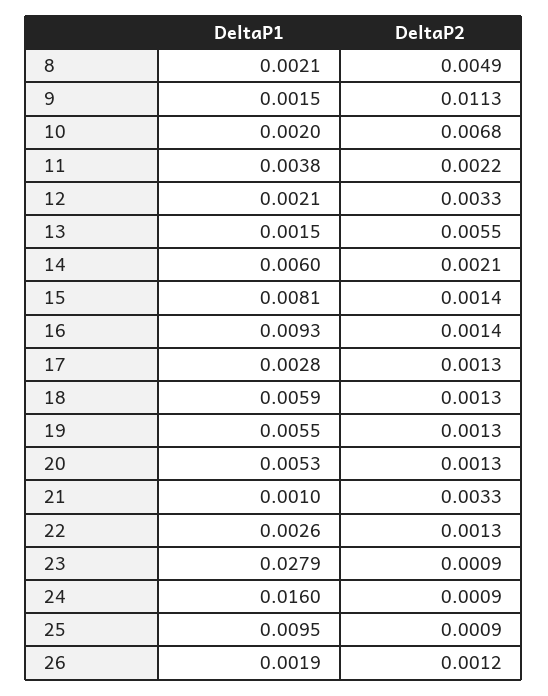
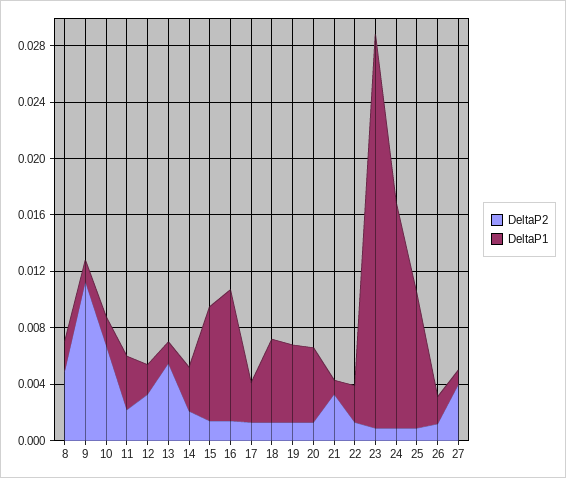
DeltaP1, 14: 0.006 -> 0.003
DeltaP2, 27: none -> 0.004
DeltaP1, 27: none -> 0.001

